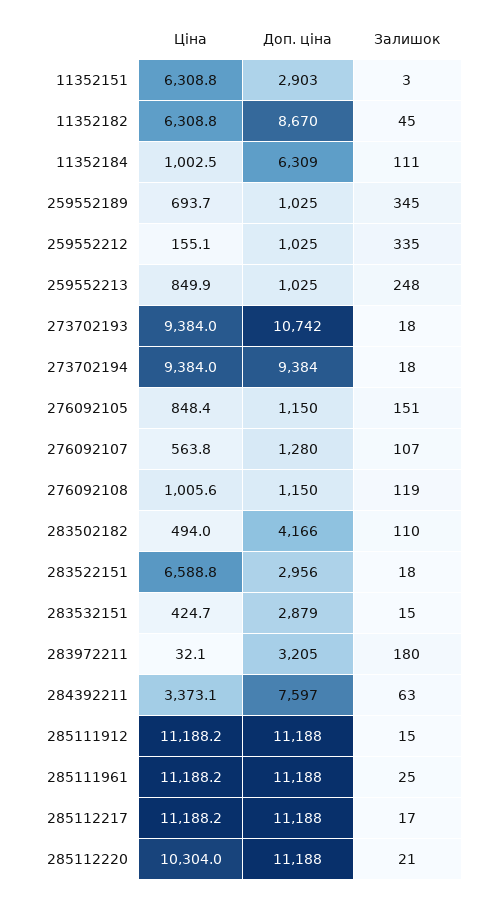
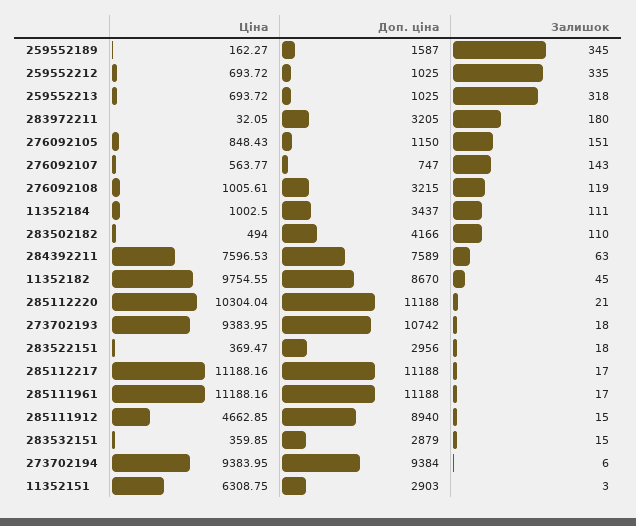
Ціна, 11352182: 6308.8 -> 9754.55
Доп. ціна, 11352184: 6309 -> 3437
Ціна, 259552189: 693.7 -> 162.27
Доп. ціна, 259552189: 1025 -> 1587
Ціна, 259552212: 155.1 -> 693.72
Ціна, 259552213: 849.9 -> 693.72
Залишок, 259552213: 248 -> 318
Залишок, 273702194: 18 -> 6
Доп. ціна, 276092107: 1280 -> 747
Залишок, 276092107: 107 -> 143
Доп. ціна, 276092108: 1150 -> 3215
Ціна, 283522151: 6588.8 -> 369.47
Ціна, 283532151: 424.7 -> 359.85
Ціна, 284392211: 3373.1 -> 7596.53
Доп. ціна, 284392211: 7597 -> 7589
Ціна, 285111912: 11188.2 -> 4662.85
Доп. ціна, 285111912: 11188 -> 8940
Залишок, 285111961: 25 -> 17

